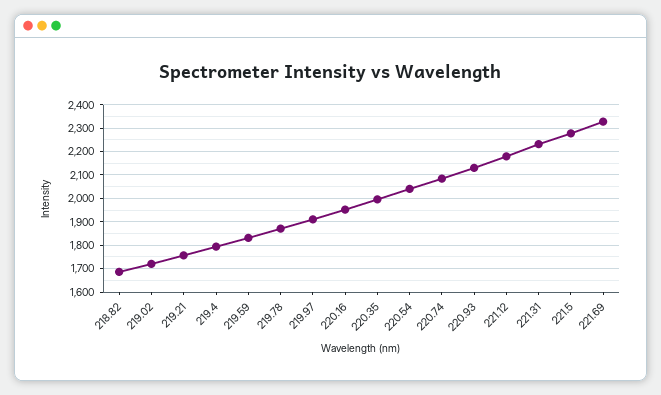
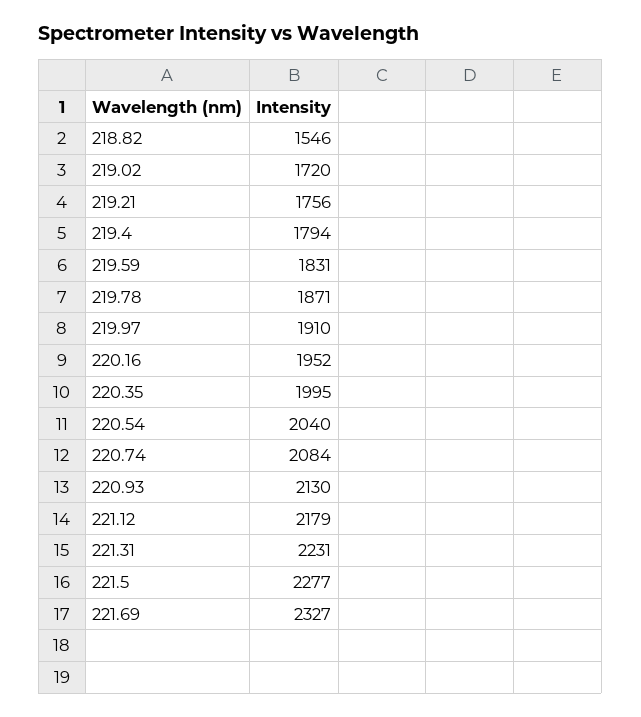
218.82: 1700 -> 1546

